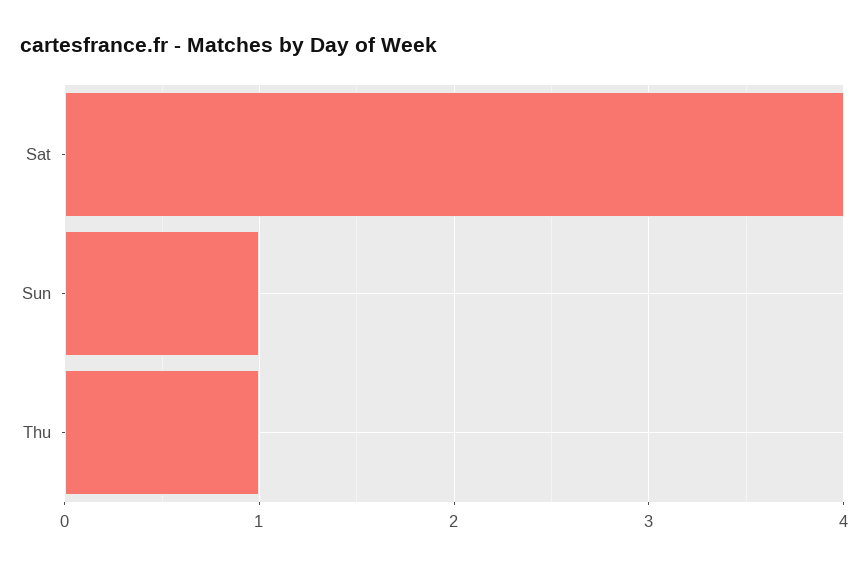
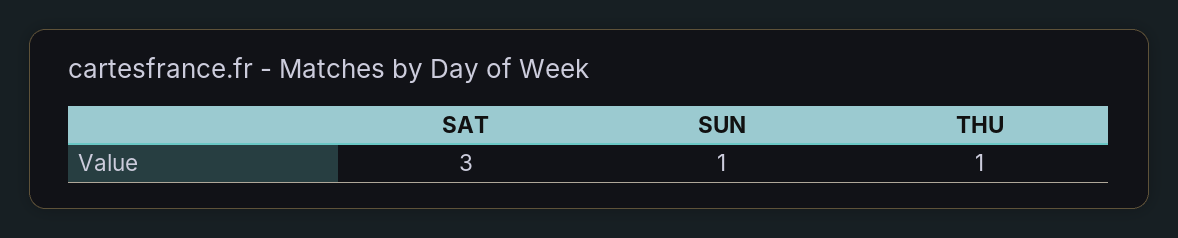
Sat: 4 -> 3

